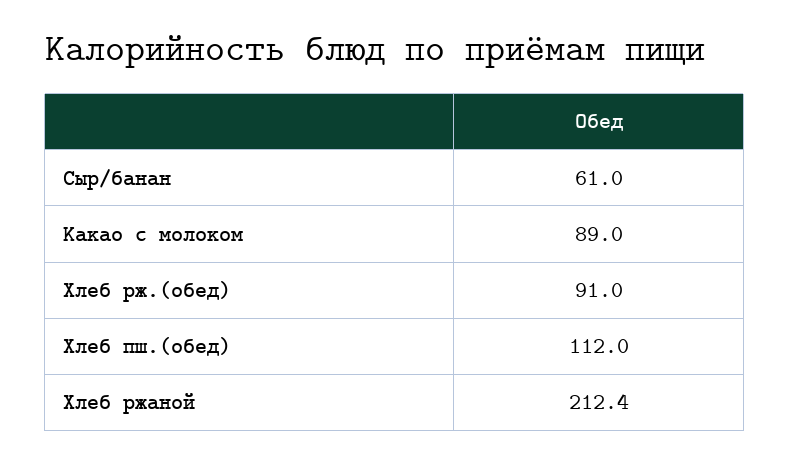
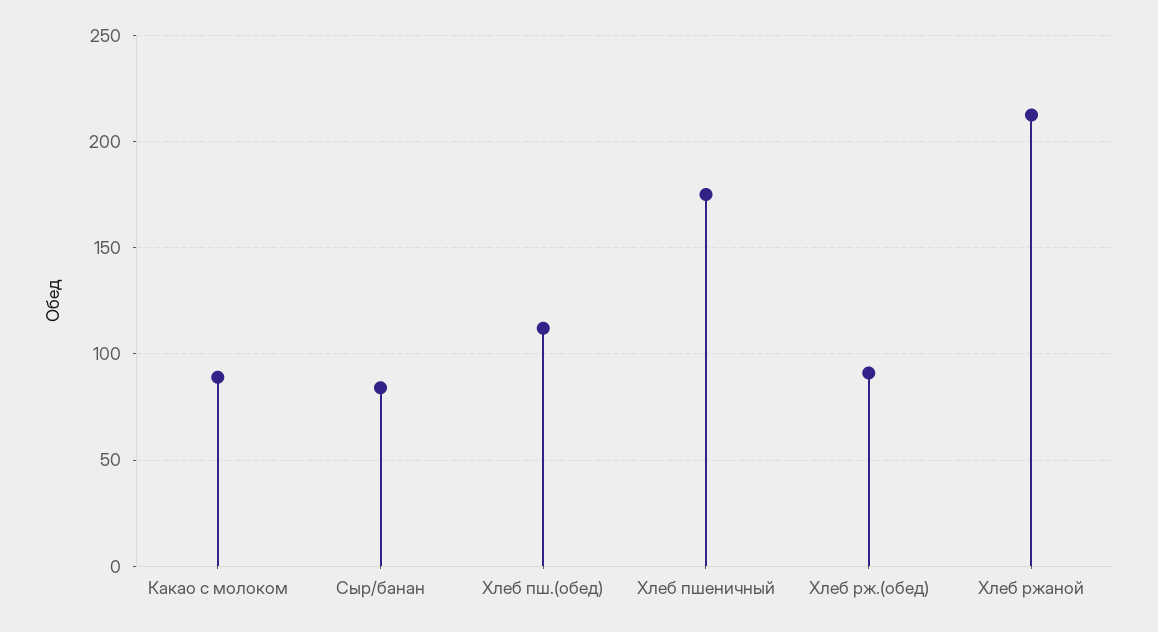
Сыр/банан: 61 -> 85
Хлеб пшеничный: none -> 175

